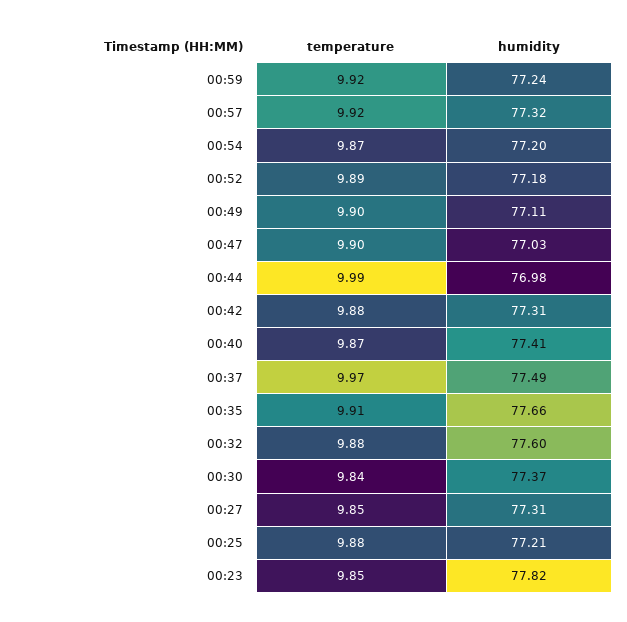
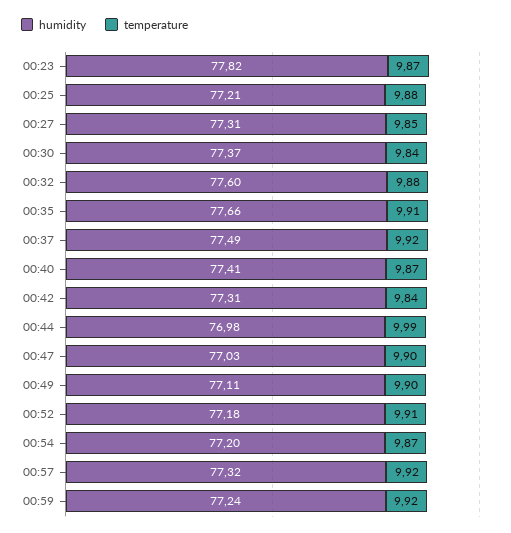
temperature, 00:52: 9.89 -> 9.91
temperature, 00:42: 9.88 -> 9.84
temperature, 00:37: 9.97 -> 9.92
temperature, 00:23: 9.85 -> 9.87

